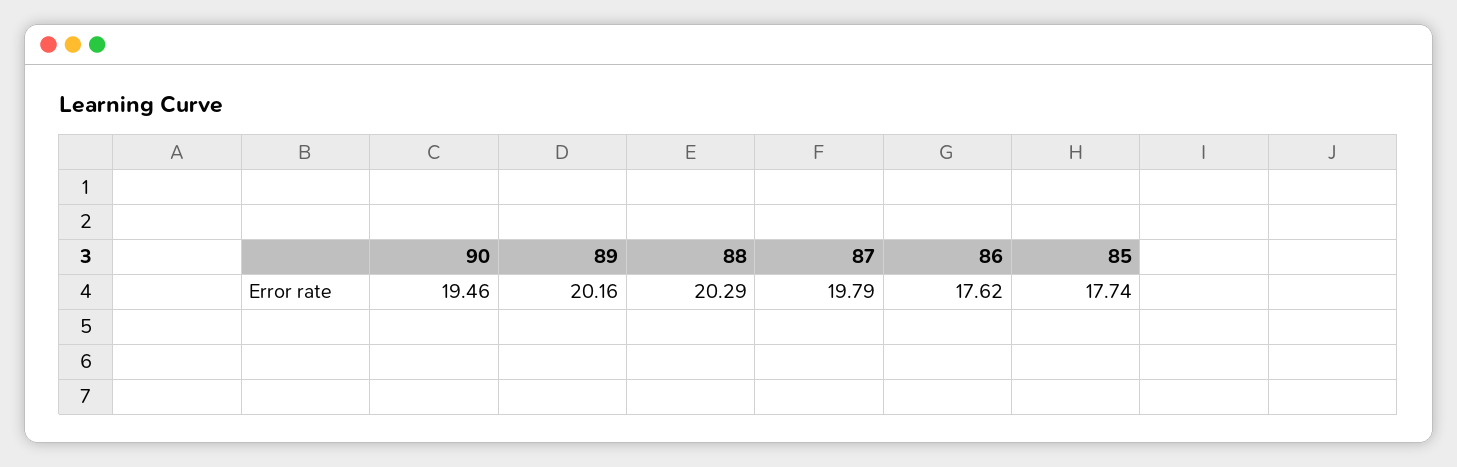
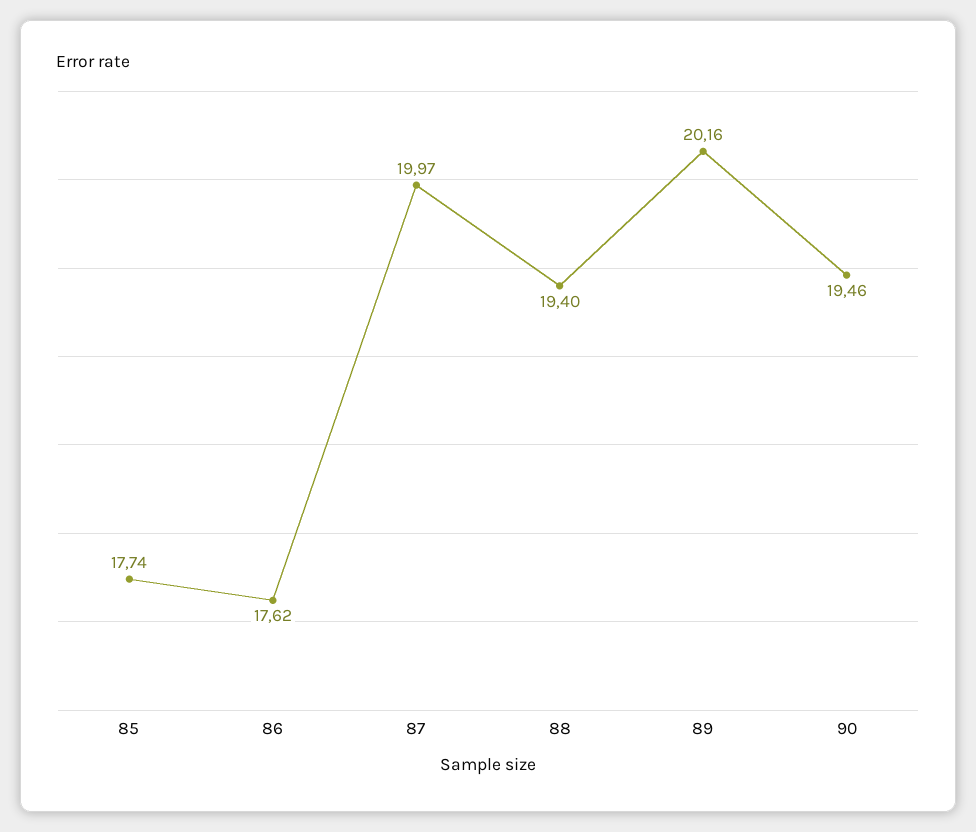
88: 20.29 -> 19.4
87: 19.79 -> 19.97

